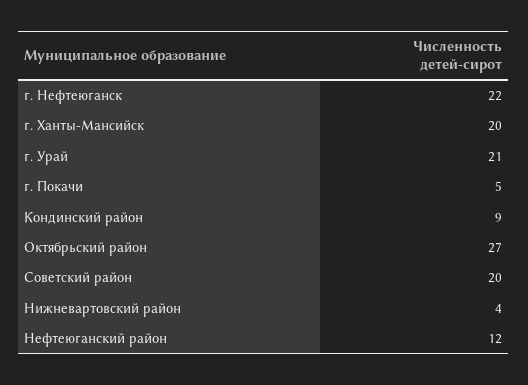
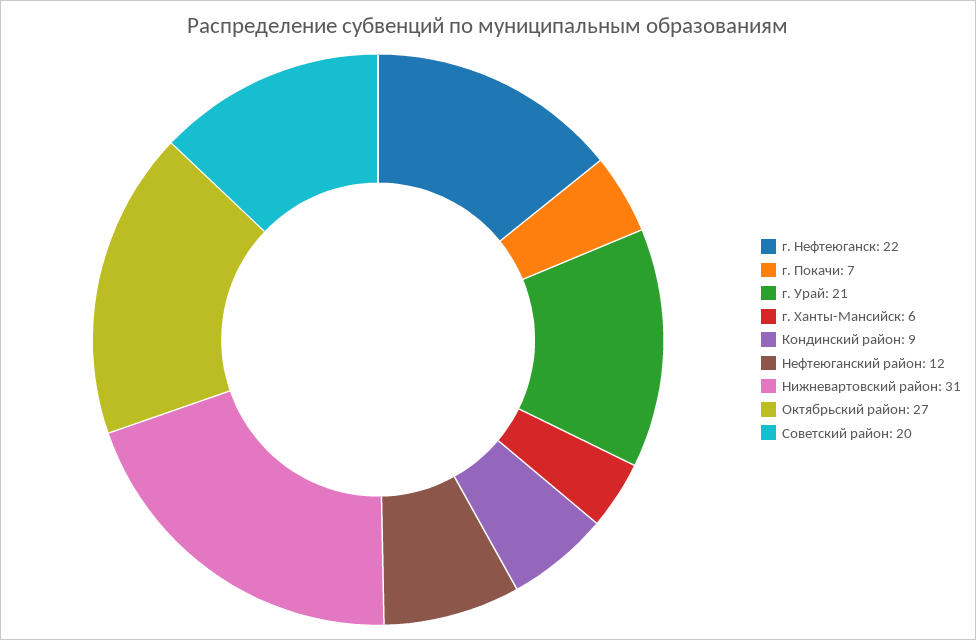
г. Ханты-Мансийск: 20 -> 6
г. Покачи: 5 -> 7
Нижневартовский район: 4 -> 31

